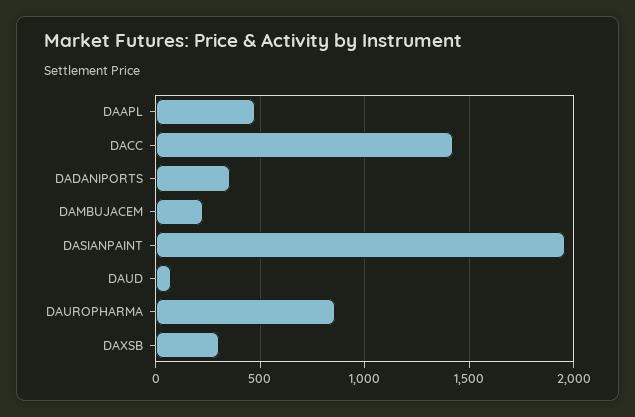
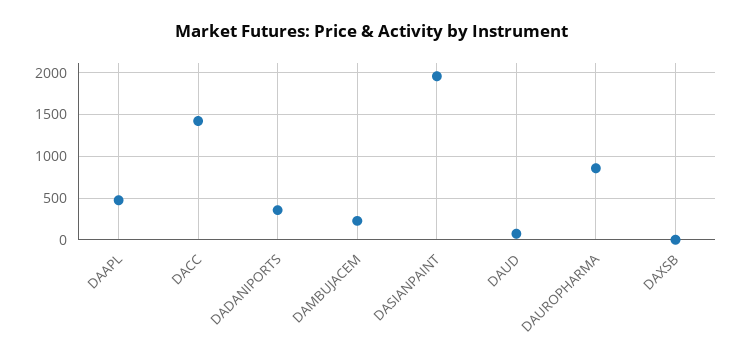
DAXSB: 300 -> 0

